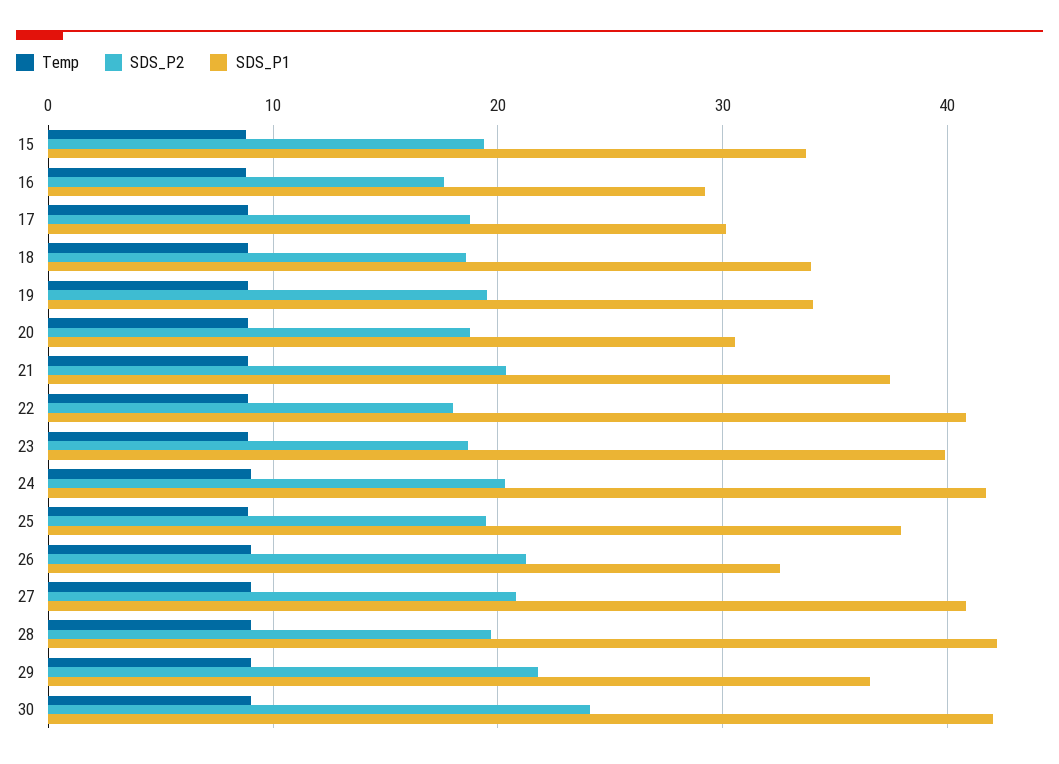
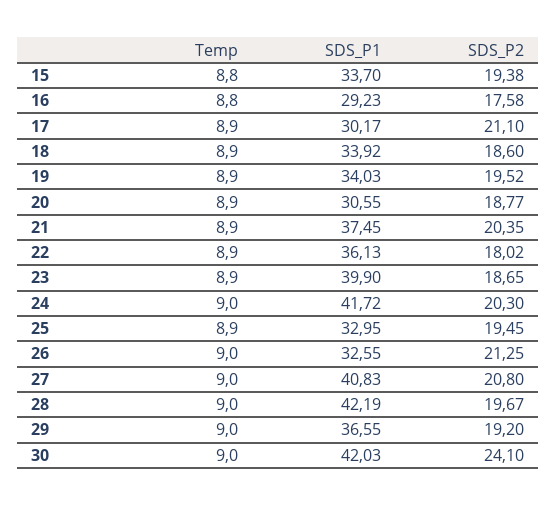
SDS_P2, 17: 19 -> 21.1
SDS_P1, 22: 41 -> 36.13
SDS_P1, 25: 38 -> 32.95
SDS_P2, 29: 22 -> 19.2

